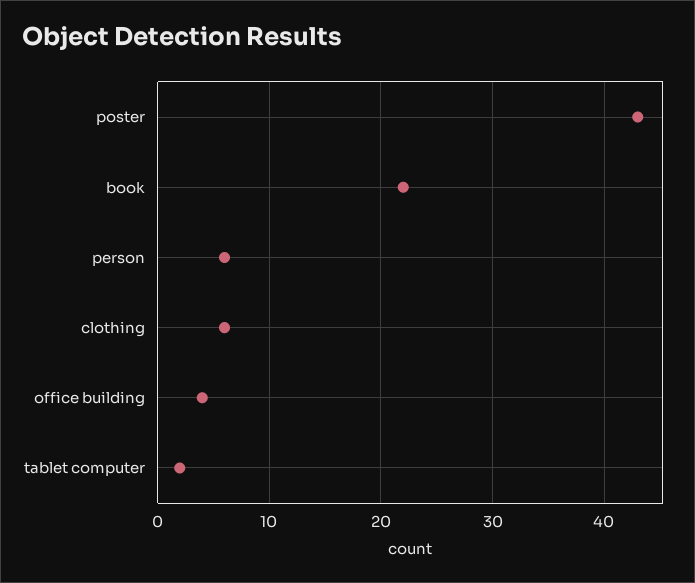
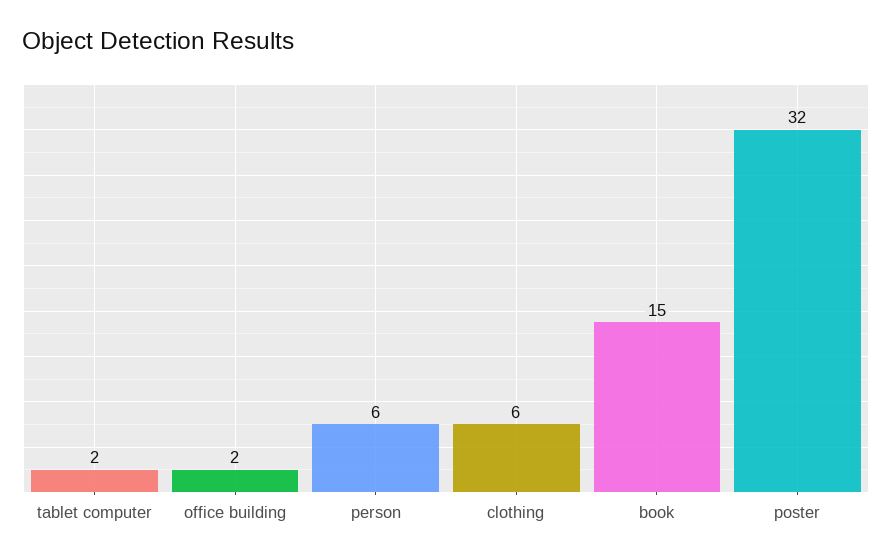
poster: 43 -> 32
book: 22 -> 15
office building: 4 -> 2

